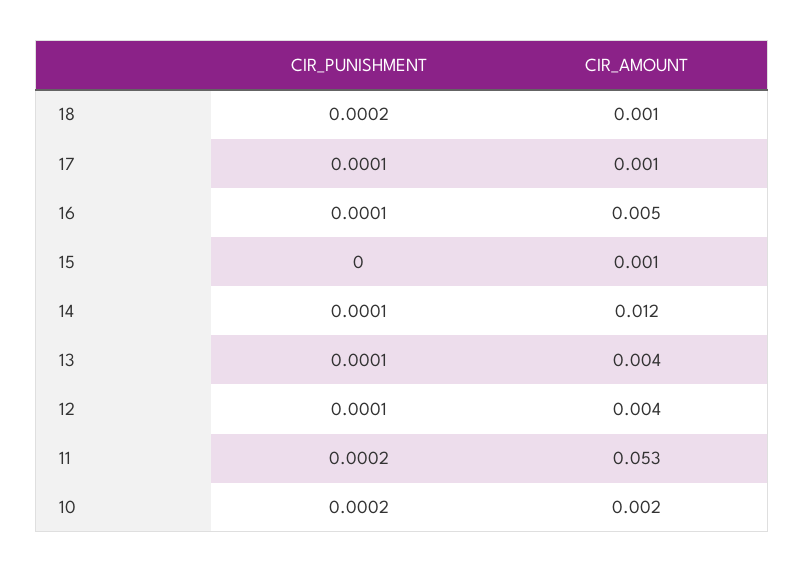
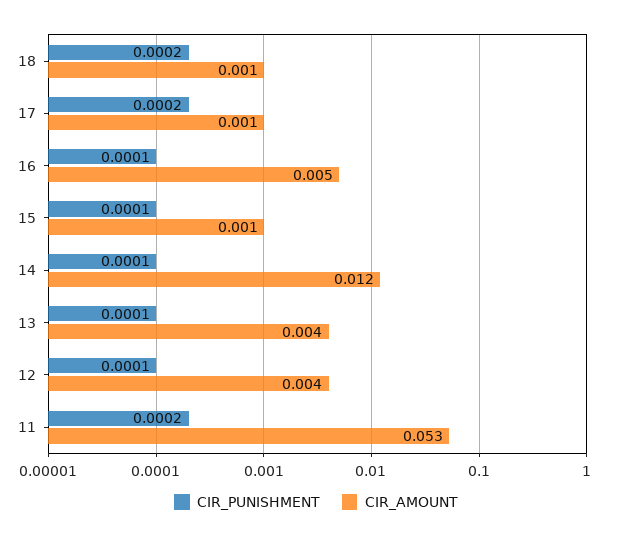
CIR_PUNISHMENT, 17: 0.0001 -> 0.0002
CIR_PUNISHMENT, 15: 0 -> 0.0001
CIR_PUNISHMENT, 10: 0.0002 -> none
CIR_AMOUNT, 10: 0.002 -> none

